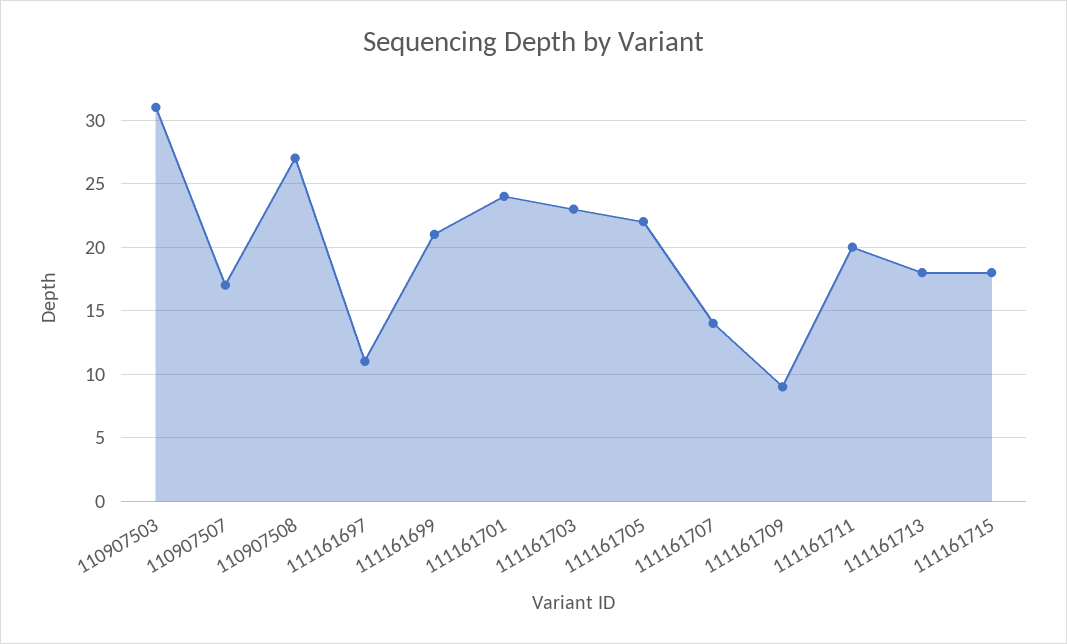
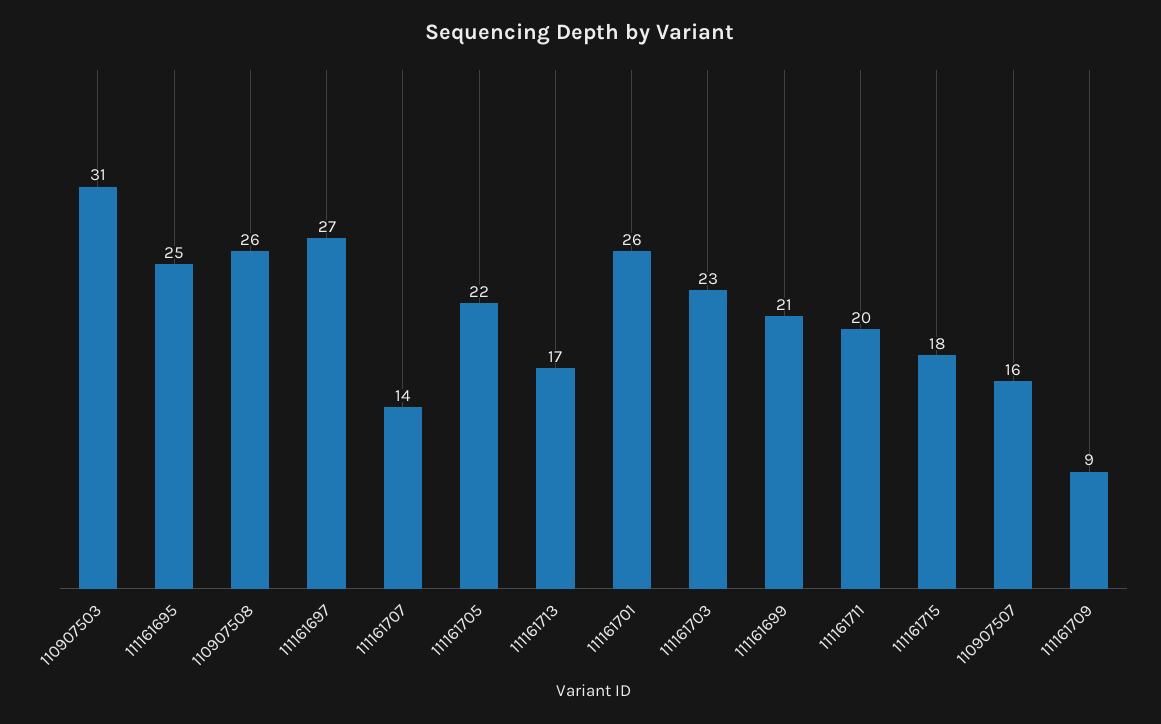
110907507: 17 -> 16
110907508: 27 -> 26
111161697: 11 -> 27
111161701: 24 -> 26
111161713: 18 -> 17
111161695: none -> 25

